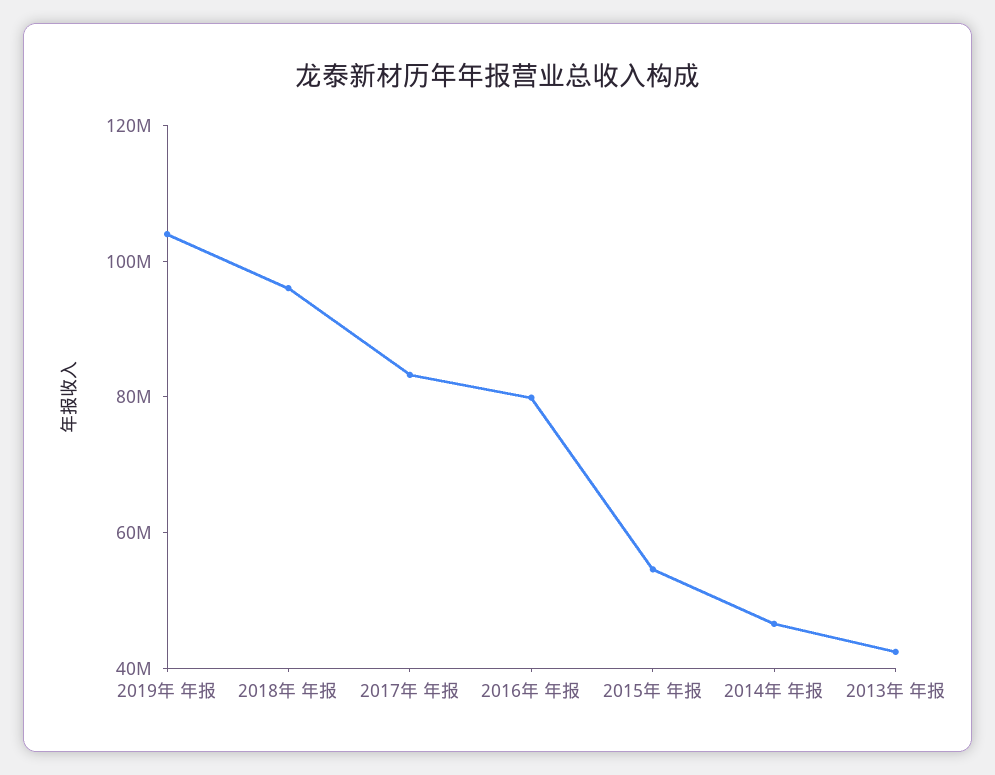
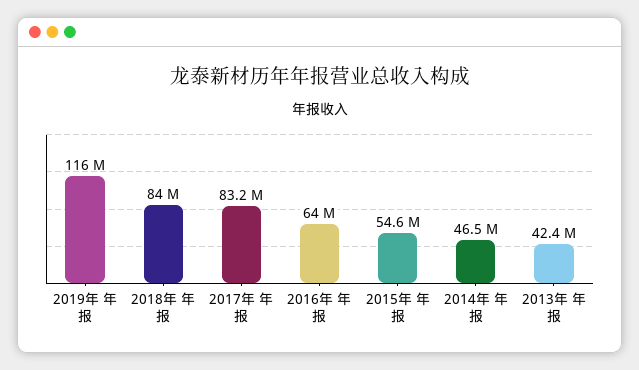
2019年 年报: 105000000 -> 116000000
2018年 年报: 95000000 -> 84000000
2016年 年报: 80000000 -> 64000000

